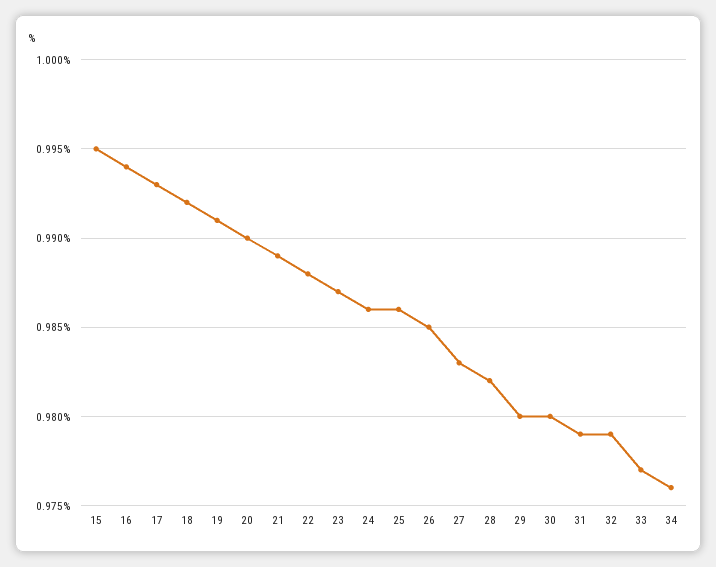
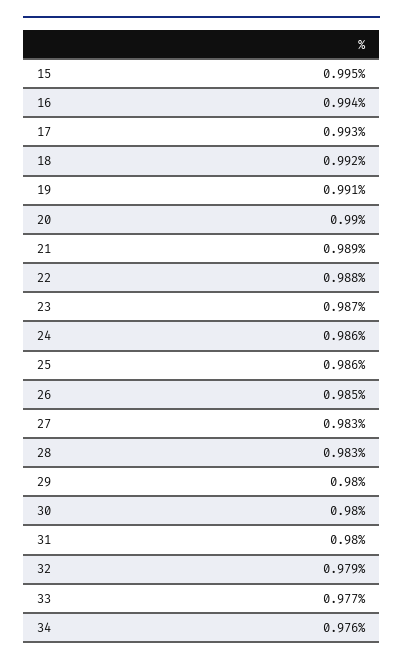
28: 0.982 -> 0.983
31: 0.979 -> 0.98

